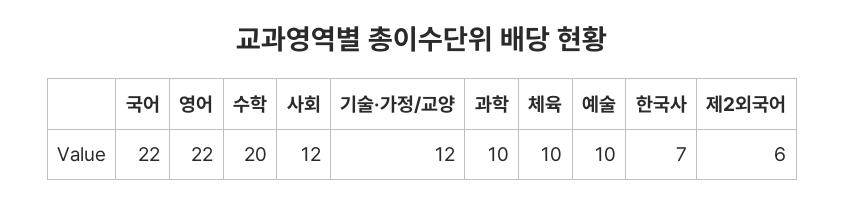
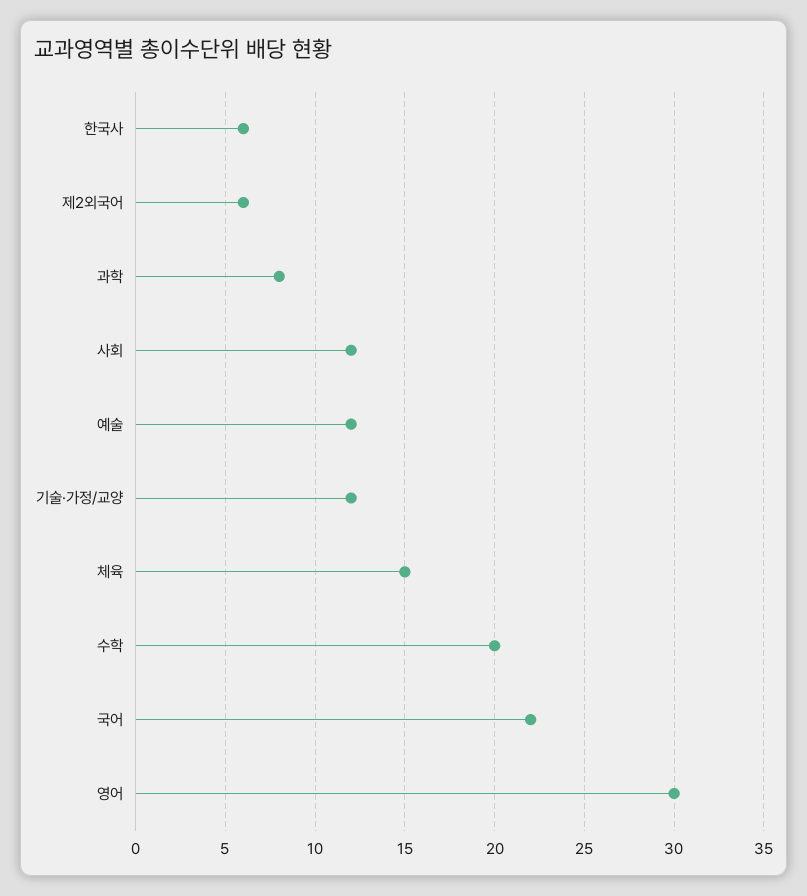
영어: 22 -> 30
과학: 10 -> 8
체육: 10 -> 15
예술: 10 -> 12
한국사: 7 -> 6

